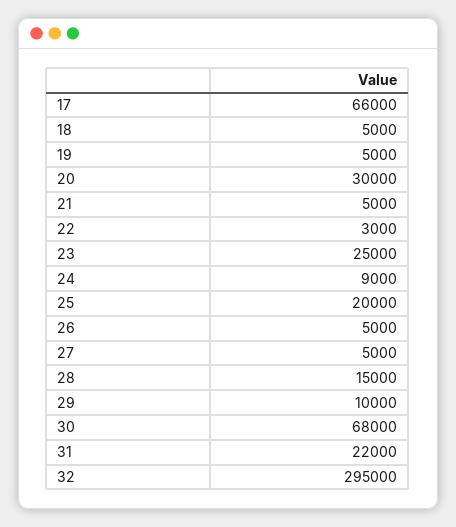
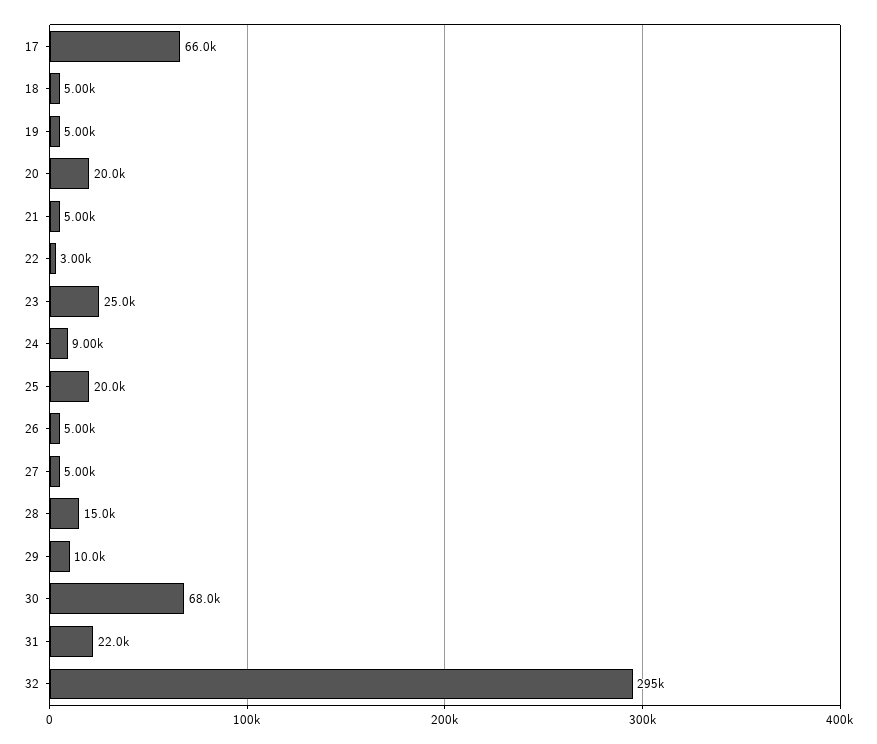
20: 30000 -> 20000

